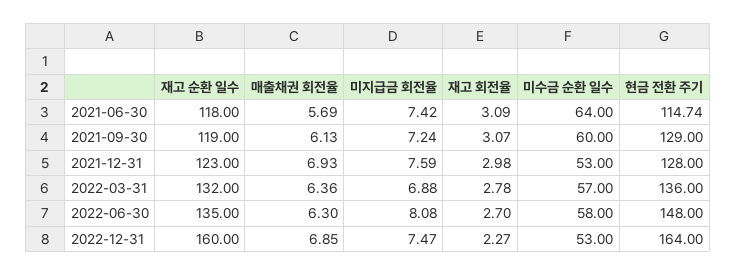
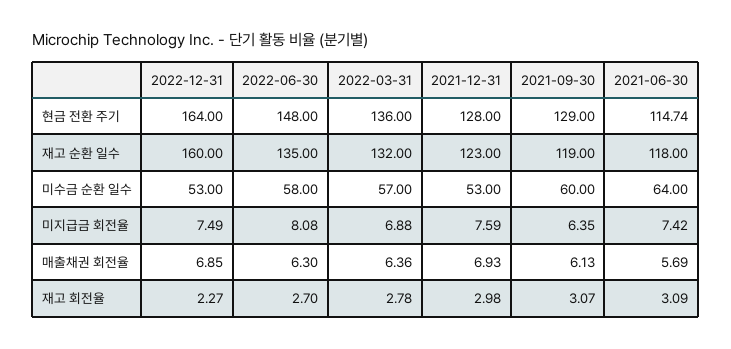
미지급금 회전율, 2021-09-30: 7.24 -> 6.35
미지급금 회전율, 2022-12-31: 7.47 -> 7.49

